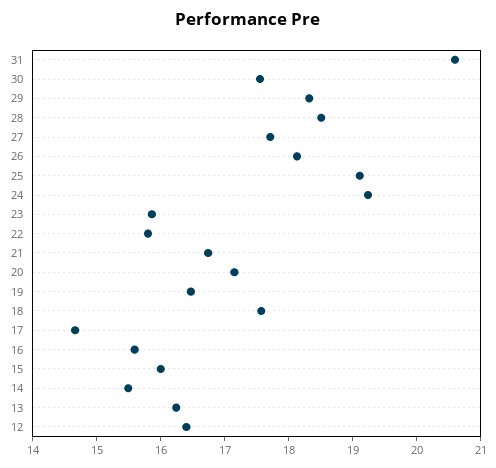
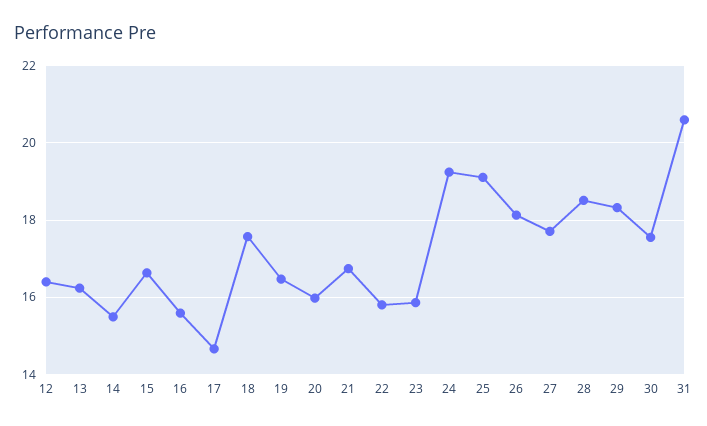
20: 17.2 -> 16
15: 16 -> 16.6

